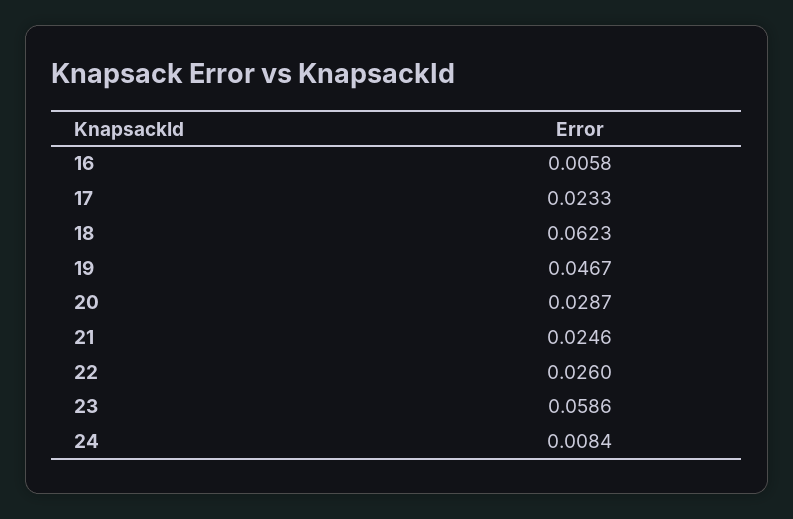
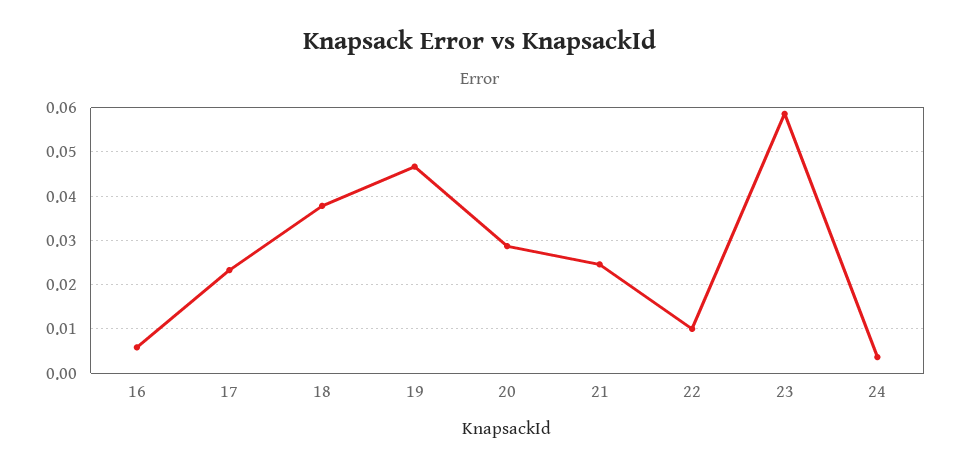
18: 0.0623 -> 0.038
22: 0.026 -> 0.01
24: 0.0084 -> 0.004

